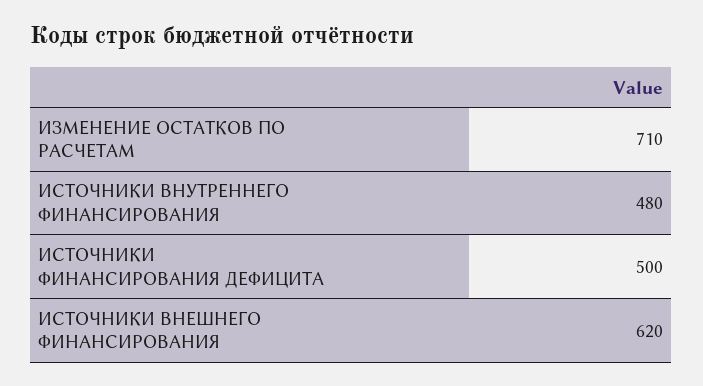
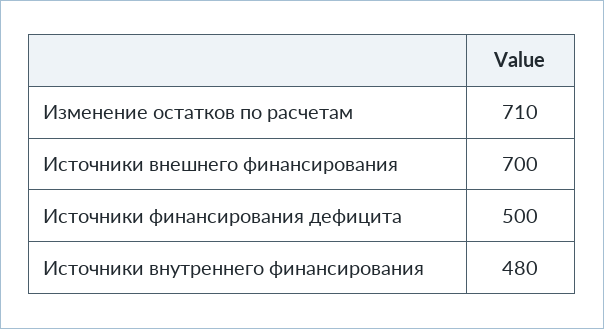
ИСТОЧНИКИ ВНЕШНЕГО ФИНАНСИРОВАНИЯ: 620 -> 700

